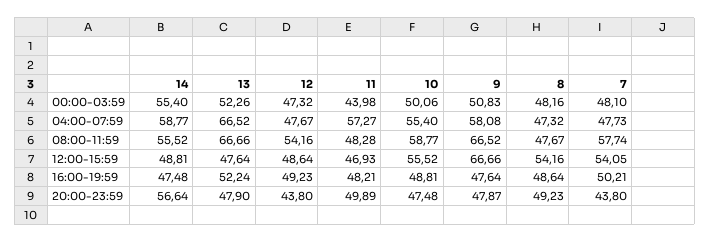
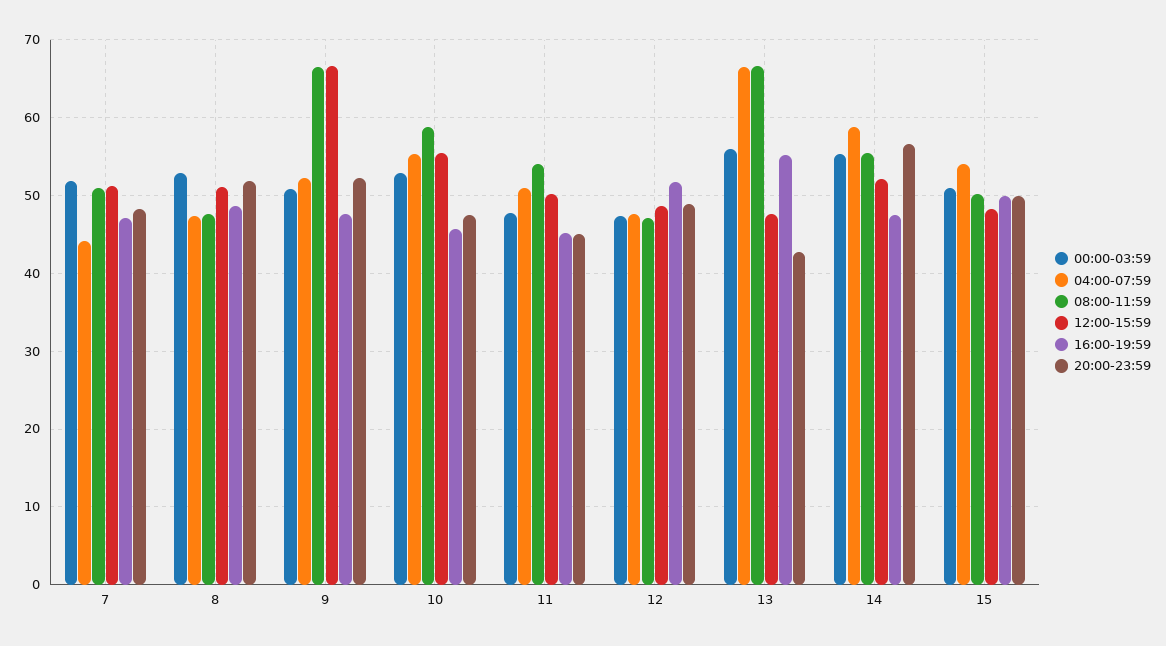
00:00-03:59, 13: 52.26 -> 56
00:00-03:59, 11: 43.98 -> 48
00:00-03:59, 10: 50.06 -> 53
00:00-03:59, 8: 48.16 -> 53
00:00-03:59, 7: 48.1 -> 52
04:00-07:59, 11: 57.27 -> 51
04:00-07:59, 9: 58.08 -> 52
04:00-07:59, 7: 47.73 -> 44
08:00-11:59, 12: 54.16 -> 47
08:00-11:59, 11: 48.28 -> 54
08:00-11:59, 7: 57.74 -> 51
12:00-15:59, 14: 48.81 -> 52
12:00-15:59, 11: 46.93 -> 50
12:00-15:59, 8: 54.16 -> 51
12:00-15:59, 7: 54.05 -> 51
16:00-19:59, 13: 52.24 -> 55
16:00-19:59, 12: 49.23 -> 52
16:00-19:59, 11: 48.21 -> 45
16:00-19:59, 10: 48.81 -> 46
16:00-19:59, 7: 50.21 -> 47
20:00-23:59, 13: 47.9 -> 43
20:00-23:59, 12: 43.8 -> 49
20:00-23:59, 11: 49.89 -> 45
20:00-23:59, 9: 47.87 -> 52
20:00-23:59, 8: 49.23 -> 52
20:00-23:59, 7: 43.8 -> 48
00:00-03:59, 15: none -> 51
04:00-07:59, 15: none -> 54
08:00-11:59, 15: none -> 50
12:00-15:59, 15: none -> 48
16:00-19:59, 15: none -> 50
20:00-23:59, 15: none -> 50

